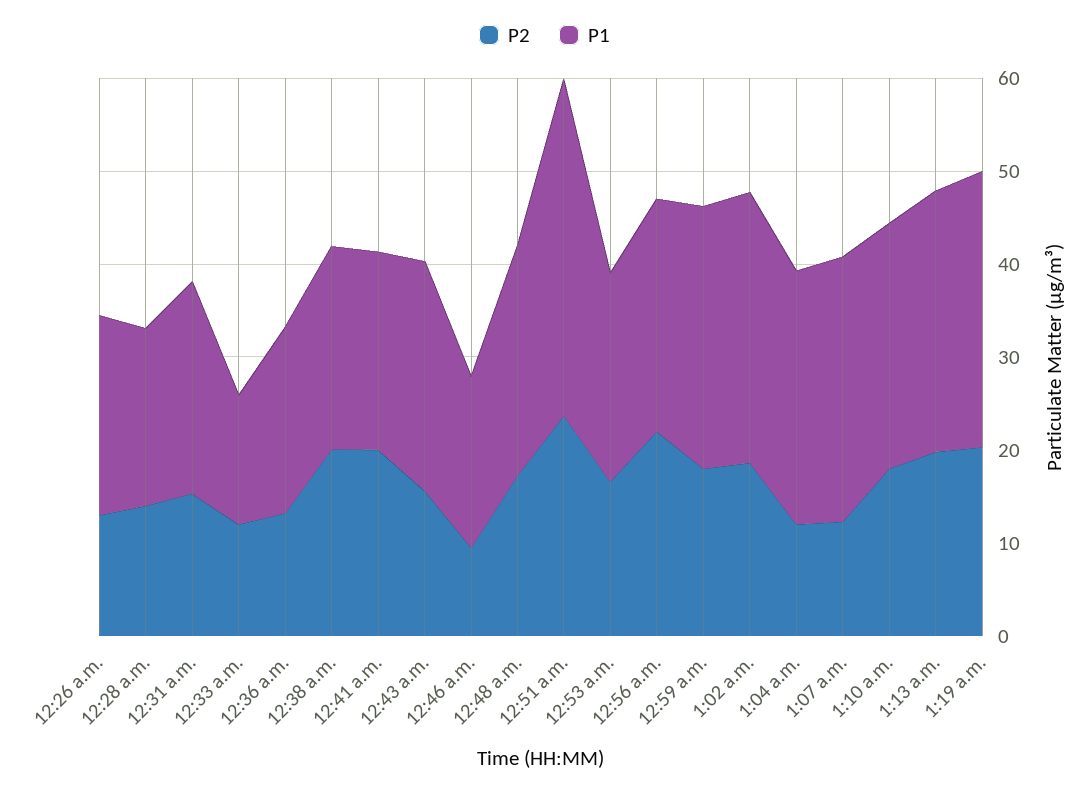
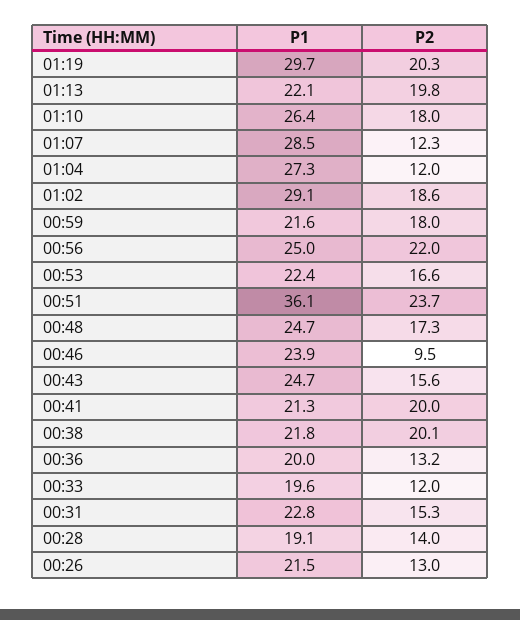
P1, 12:33 a.m.: 14 -> 19.6
P1, 12:46 a.m.: 18 -> 23.9
P1, 12:59 a.m.: 28 -> 21.6
P1, 1:13 a.m.: 28 -> 22.1

